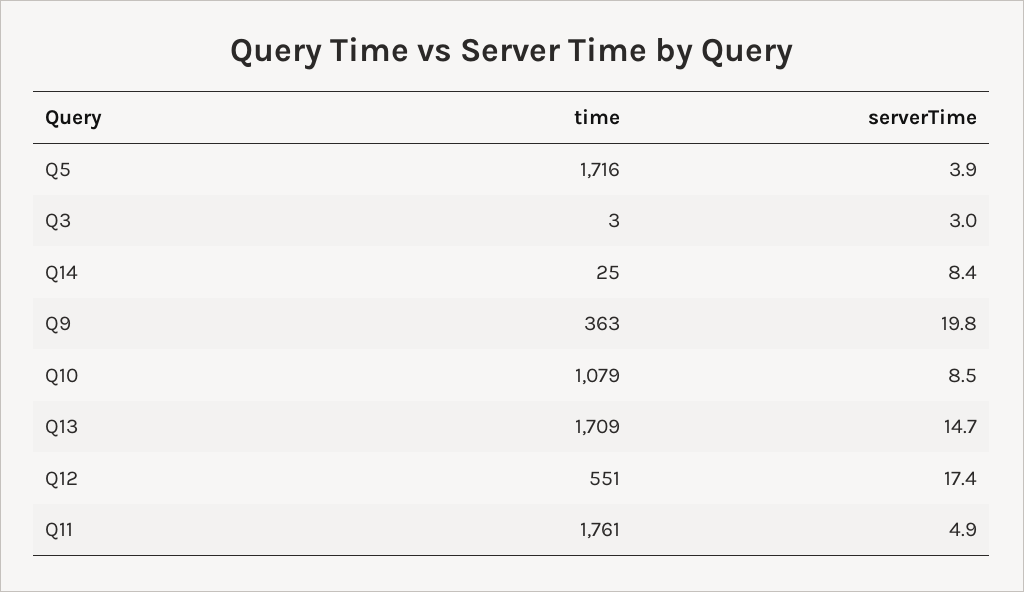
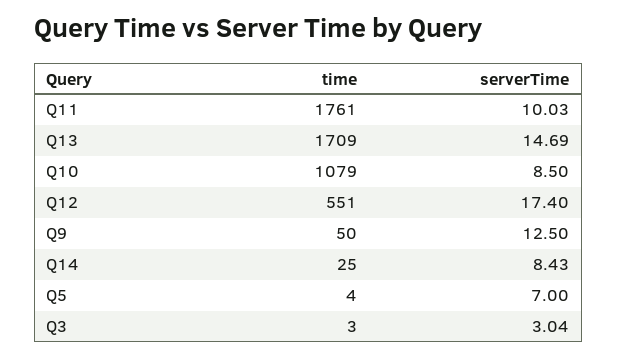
time, Q5: 1716 -> 4
serverTime, Q5: 3.9 -> 7
time, Q9: 363 -> 50
serverTime, Q9: 19.8 -> 12.5
serverTime, Q11: 4.9 -> 10.03

